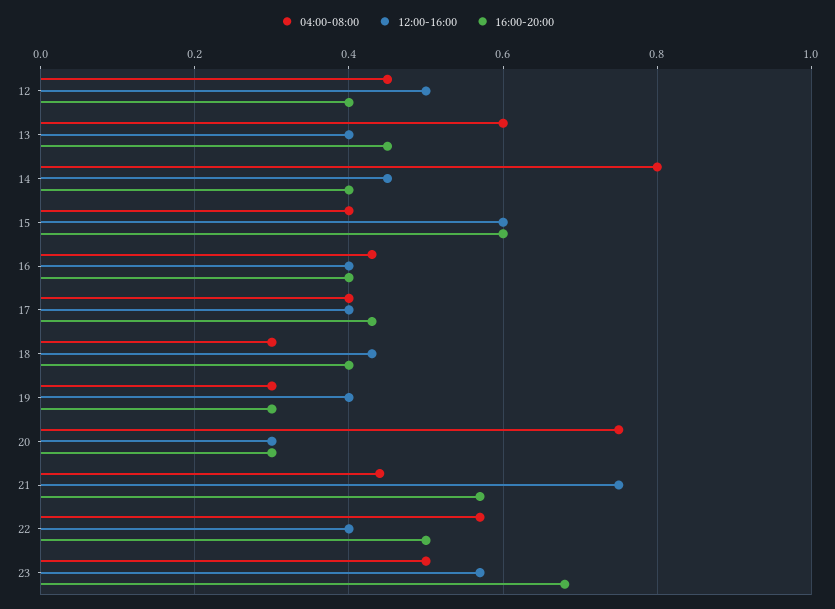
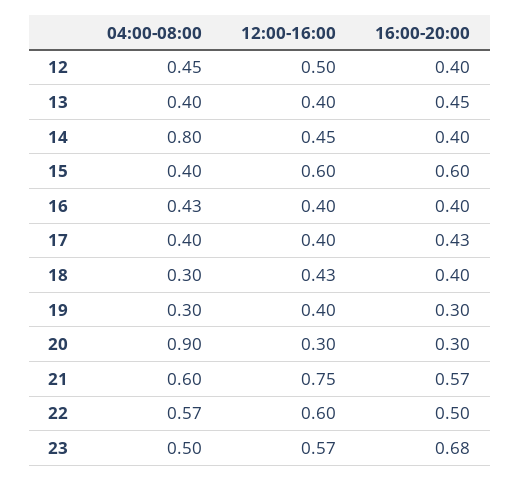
04:00-08:00, 13: 0.6 -> 0.4
04:00-08:00, 20: 0.75 -> 0.9
04:00-08:00, 21: 0.45 -> 0.6
12:00-16:00, 22: 0.4 -> 0.6

